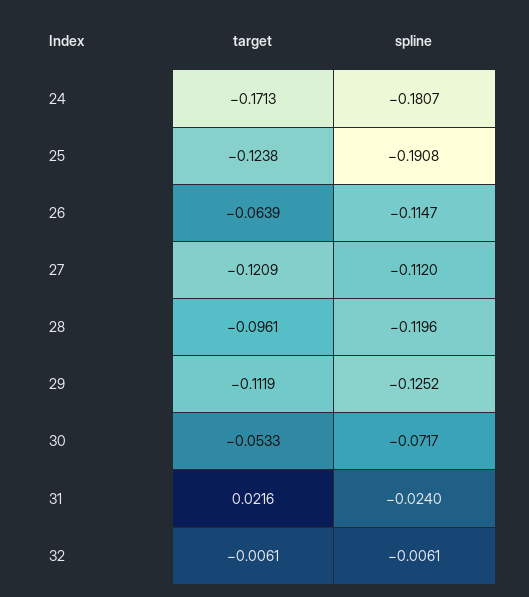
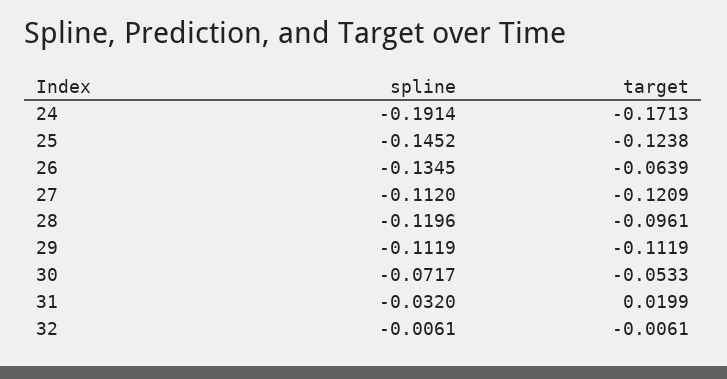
spline, 24: -0.1807 -> -0.1914
spline, 25: -0.1908 -> -0.1452
spline, 26: -0.1147 -> -0.1345
spline, 29: -0.1252 -> -0.1119
target, 31: 0.0216 -> 0.0199
spline, 31: -0.024 -> -0.032

